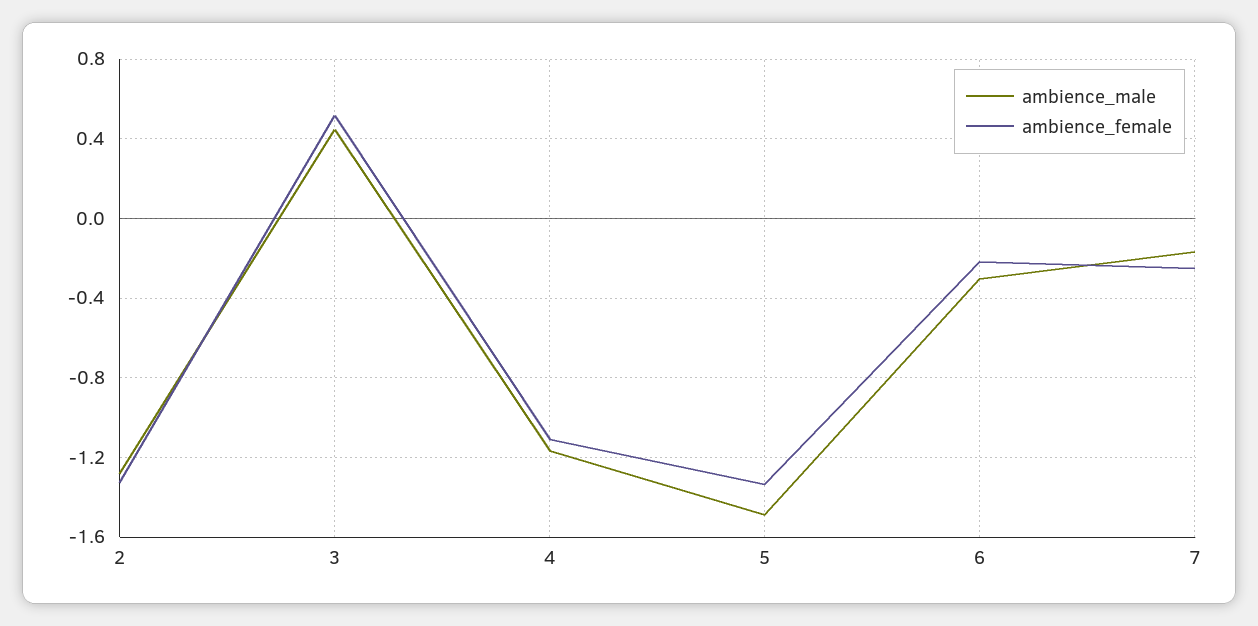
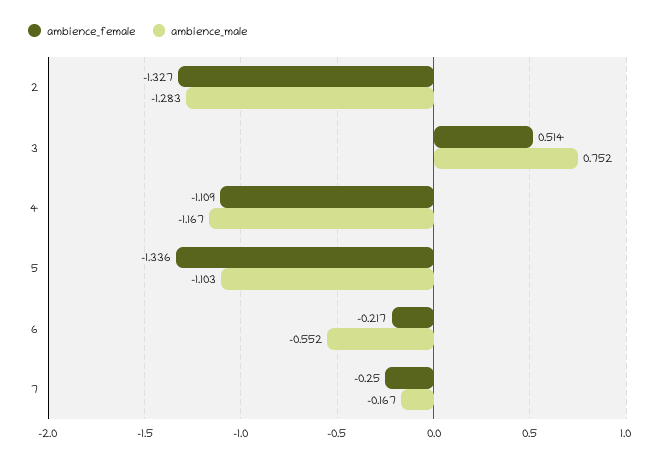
ambience_male, 3: 0.45 -> 0.752
ambience_male, 5: -1.5 -> -1.103
ambience_male, 6: -0.3 -> -0.552

